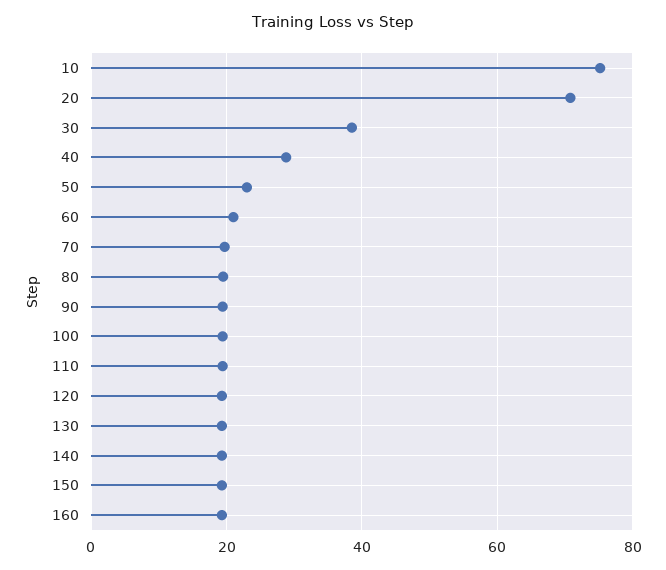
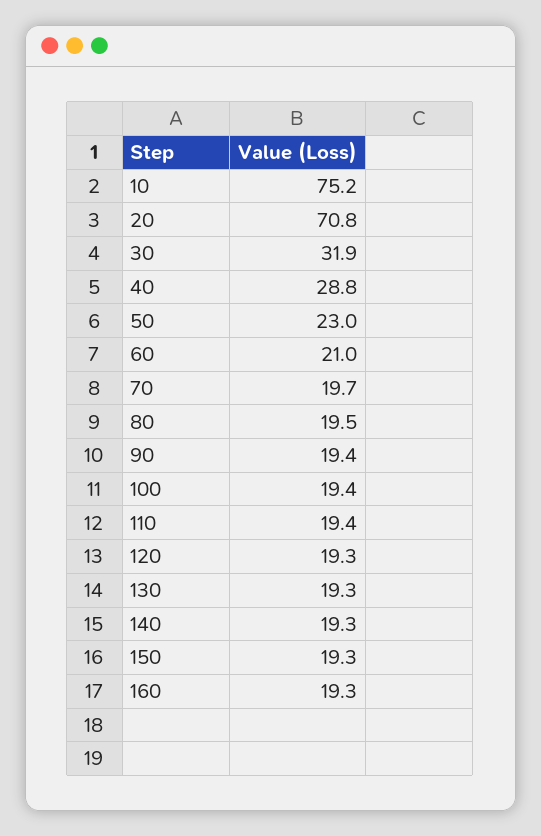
30: 38 -> 31.9

